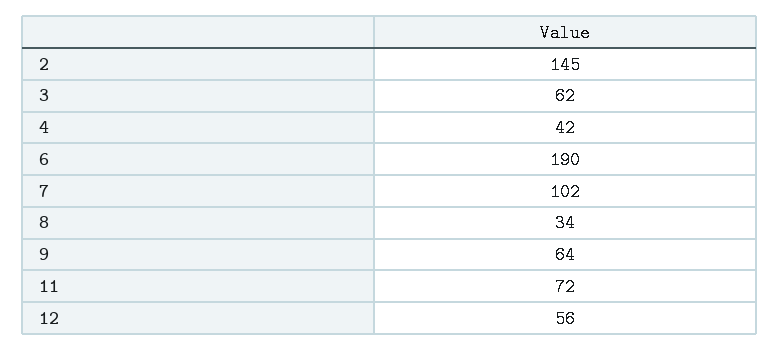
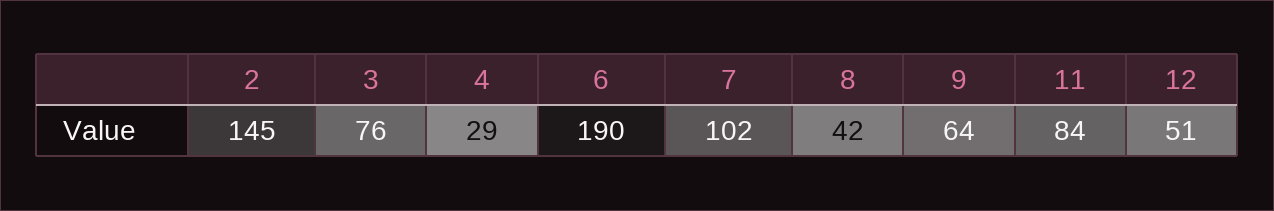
3: 62 -> 76
4: 42 -> 29
8: 34 -> 42
11: 72 -> 84
12: 56 -> 51

